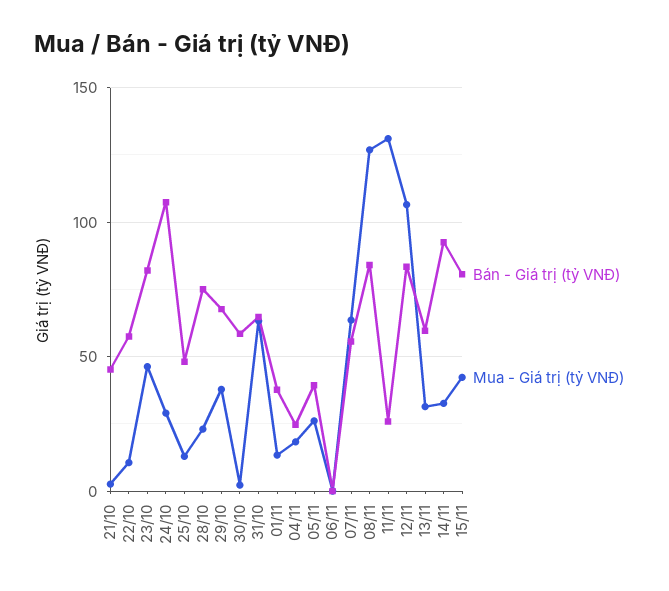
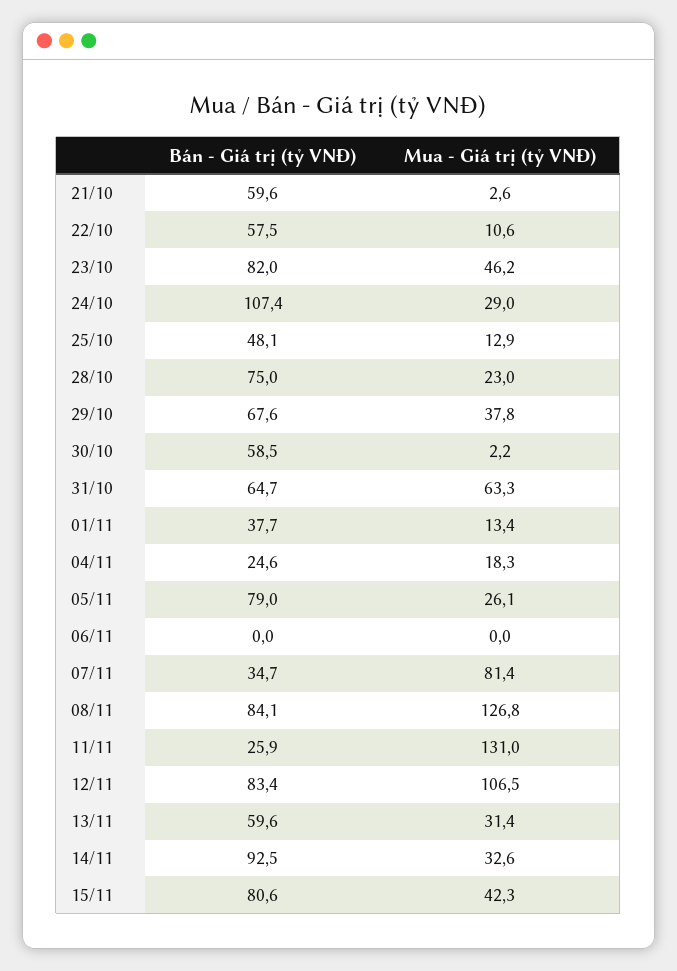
Bán - Giá trị (tỷ VNĐ), 21/10: 45 -> 59.6
Bán - Giá trị (tỷ VNĐ), 05/11: 40 -> 79
Bán - Giá trị (tỷ VNĐ), 07/11: 55 -> 34.7
Mua - Giá trị (tỷ VNĐ), 07/11: 65 -> 81.4

